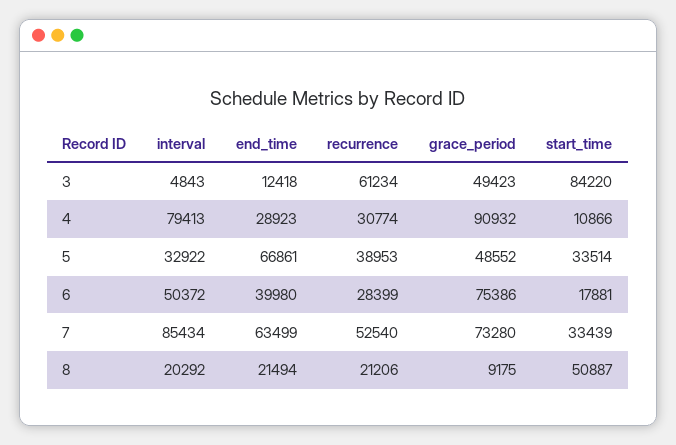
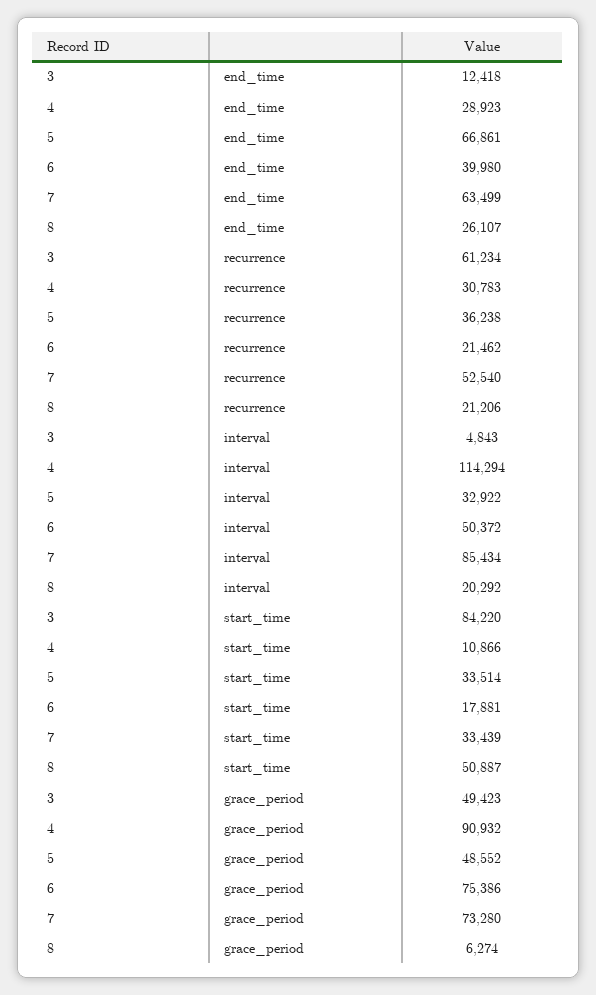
interval, 4: 79413 -> 114294
recurrence, 4: 30774 -> 30783
recurrence, 5: 38953 -> 36238
recurrence, 6: 28399 -> 21462
end_time, 8: 21494 -> 26107
grace_period, 8: 9175 -> 6274

